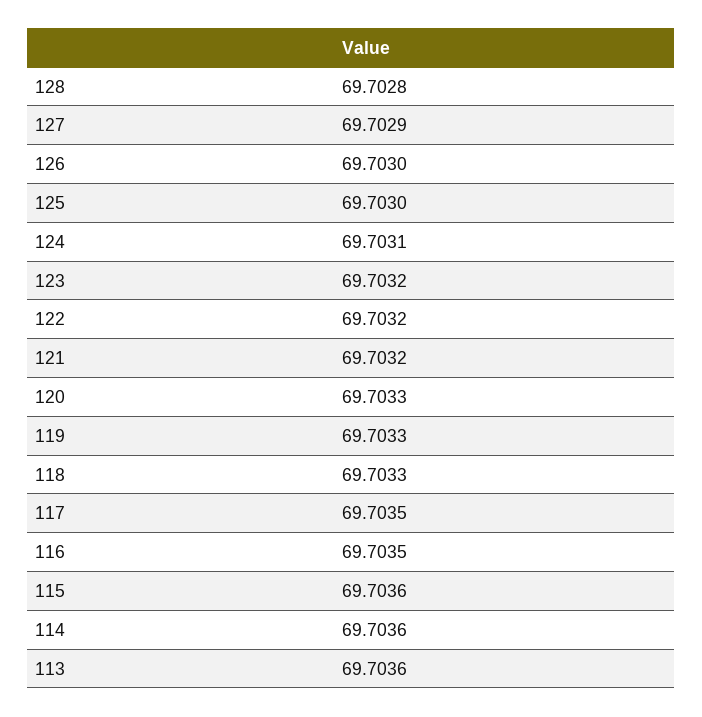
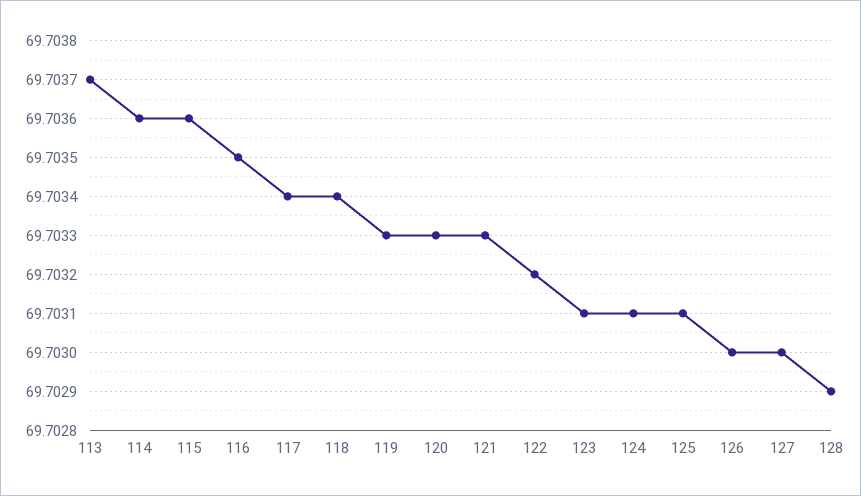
128: 69.7028 -> 69.7029
127: 69.7029 -> 69.703
125: 69.703 -> 69.7031
123: 69.7032 -> 69.7031
121: 69.7032 -> 69.7033
118: 69.7033 -> 69.7034
117: 69.7035 -> 69.7034
113: 69.7036 -> 69.7037

